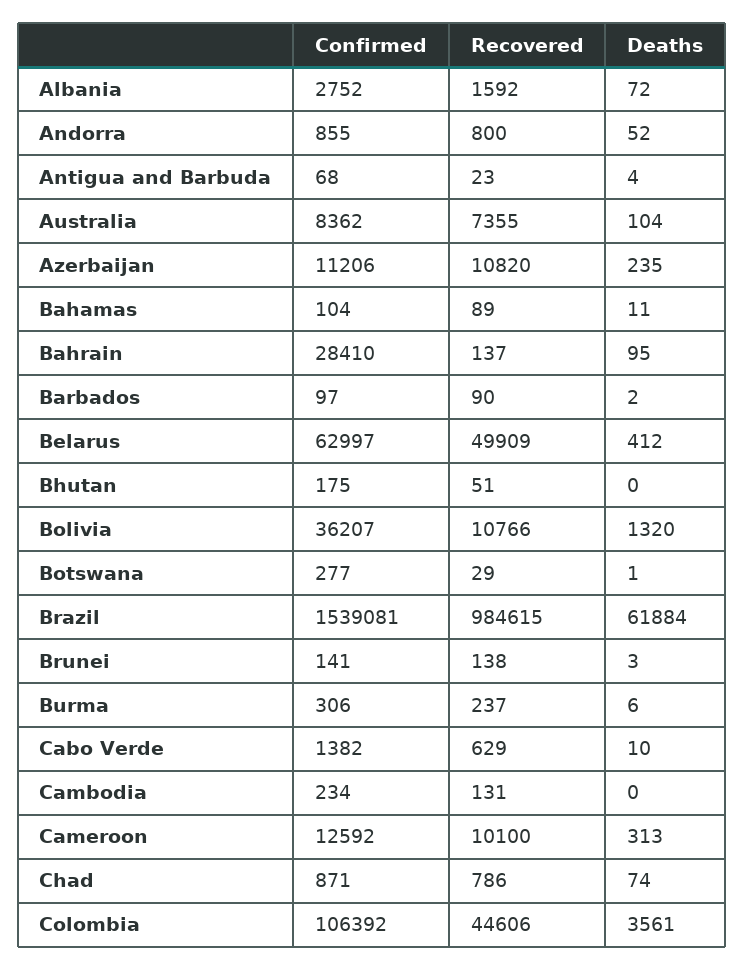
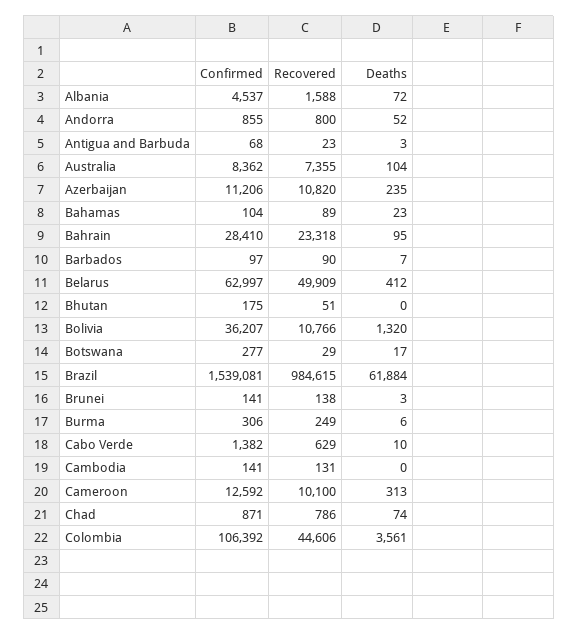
Confirmed, Albania: 2752 -> 4537
Recovered, Albania: 1592 -> 1588
Deaths, Antigua and Barbuda: 4 -> 3
Deaths, Bahamas: 11 -> 23
Recovered, Bahrain: 137 -> 23318
Deaths, Barbados: 2 -> 7
Deaths, Botswana: 1 -> 17
Recovered, Burma: 237 -> 249
Confirmed, Cambodia: 234 -> 141

